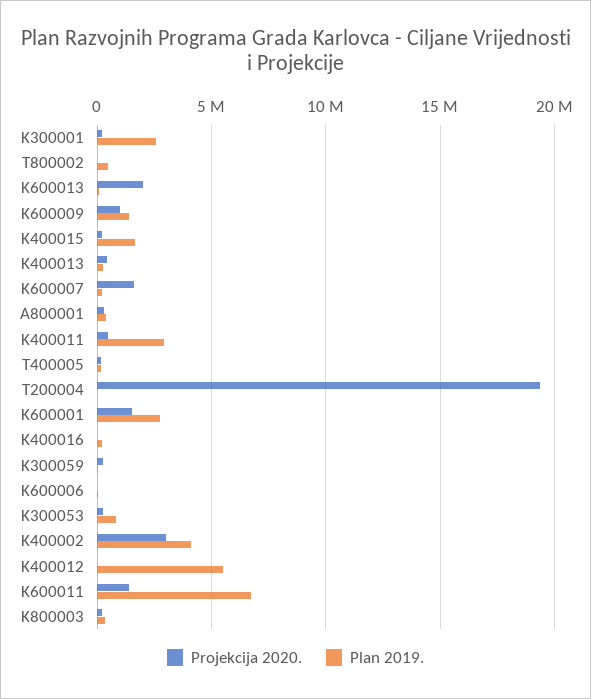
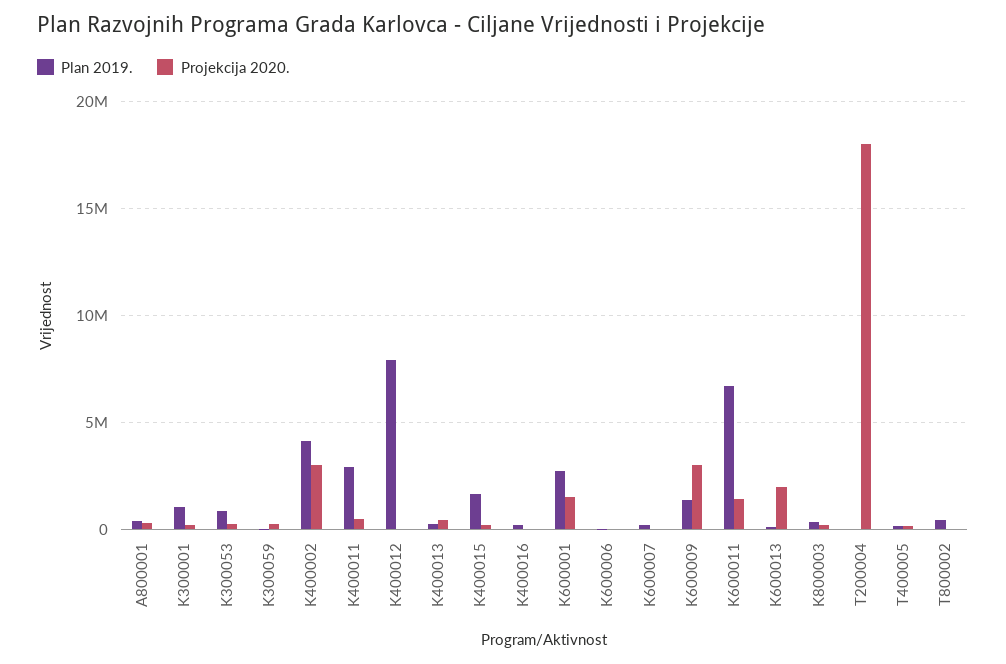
Plan 2019., K300001: 2500000 -> 1000000
Projekcija 2020., K600009: 1000000 -> 3000000
Projekcija 2020., K600007: 1500000 -> 0
Projekcija 2020., T200004: 19500000 -> 18000000
Plan 2019., K400012: 5500000 -> 8000000

